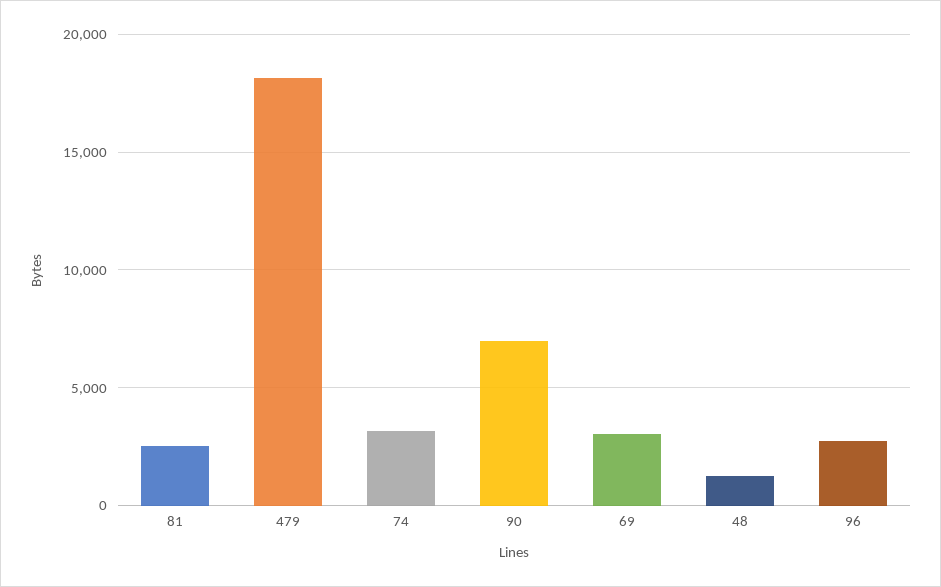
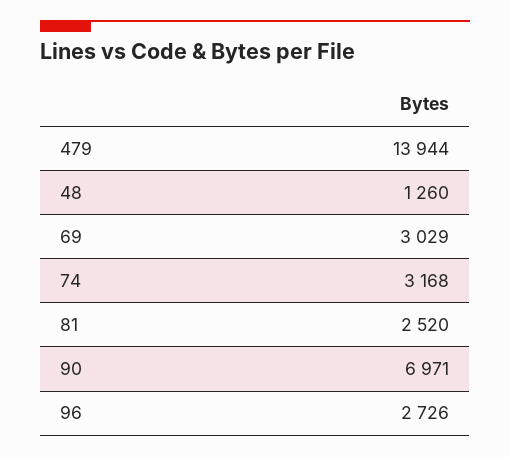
479: 18000 -> 13944

